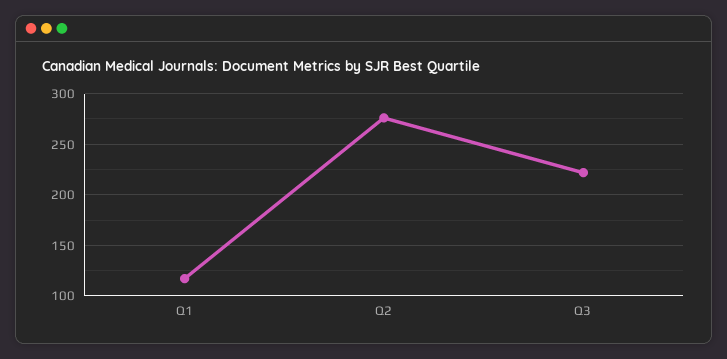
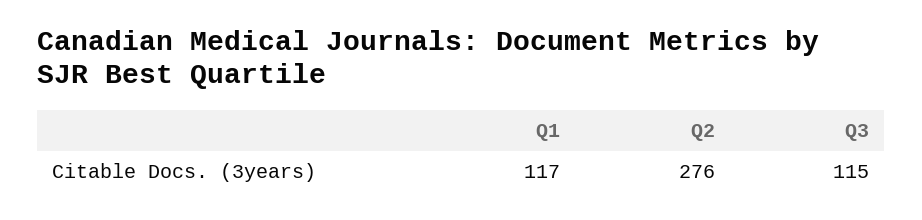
Q3: 220 -> 115

